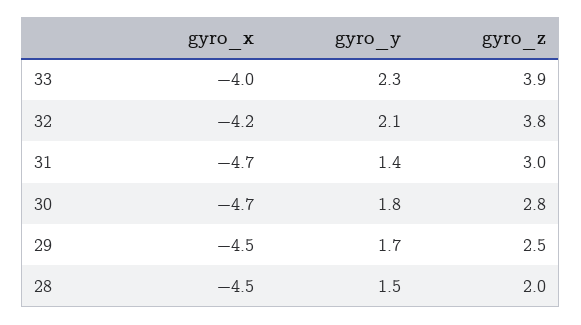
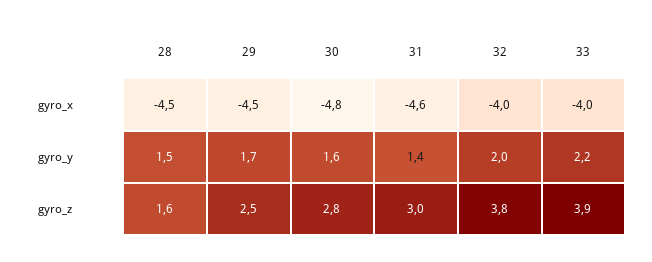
gyro_y, 33: 2.3 -> 2.2
gyro_x, 32: -4.2 -> -4
gyro_y, 32: 2.1 -> 2
gyro_x, 31: -4.7 -> -4.6
gyro_x, 30: -4.7 -> -4.8
gyro_y, 30: 1.8 -> 1.6
gyro_z, 28: 2 -> 1.6

